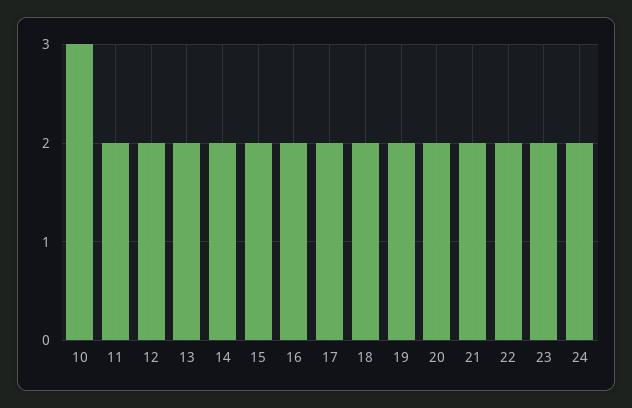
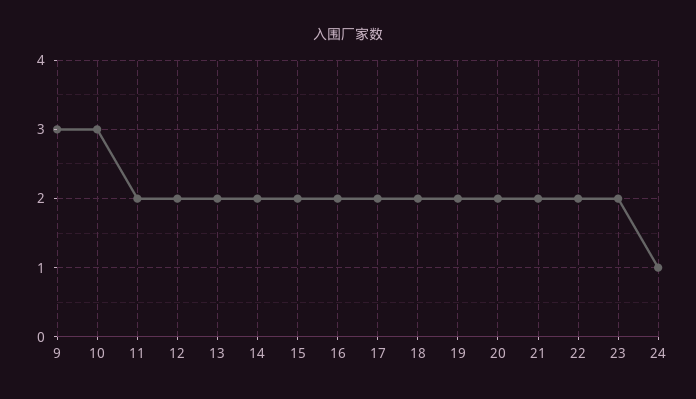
24: 2 -> 1
9: none -> 3

